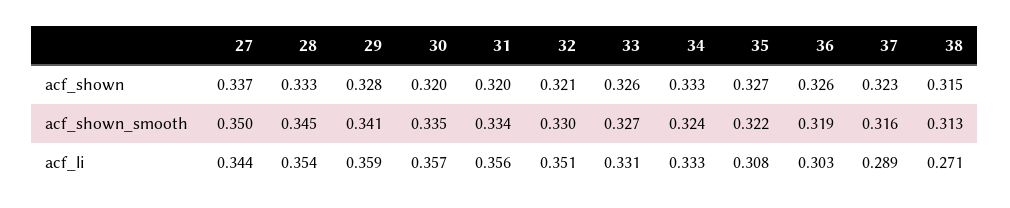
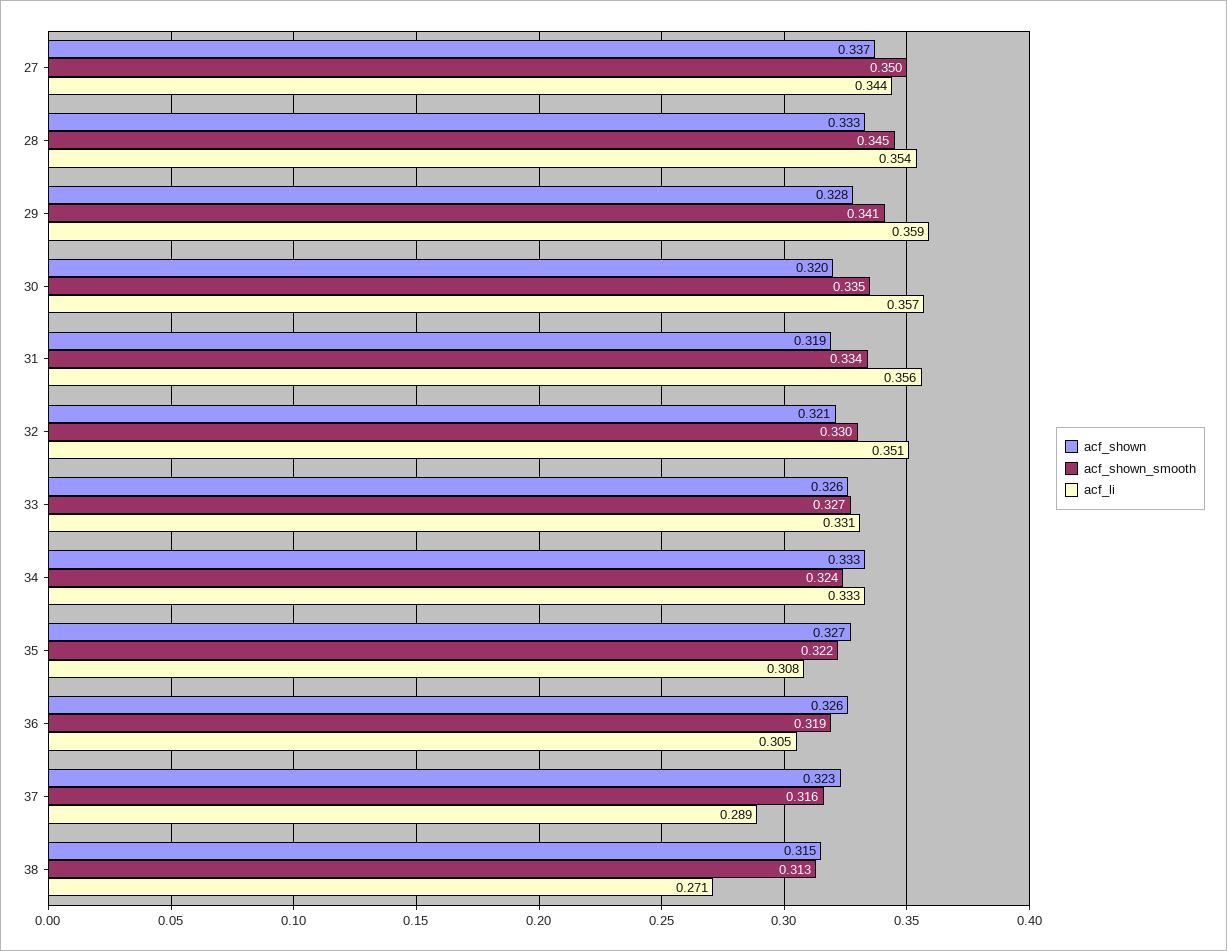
acf_shown, 31: 0.32 -> 0.319
acf_li, 36: 0.303 -> 0.305

